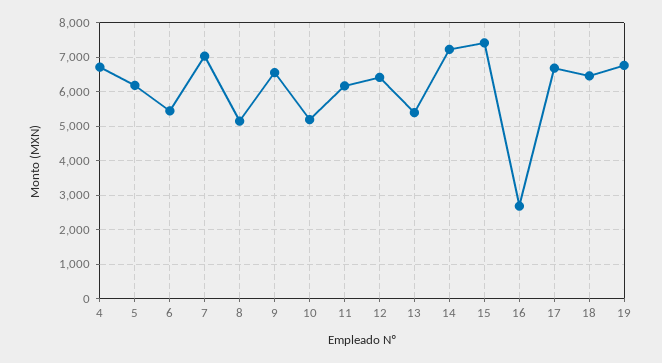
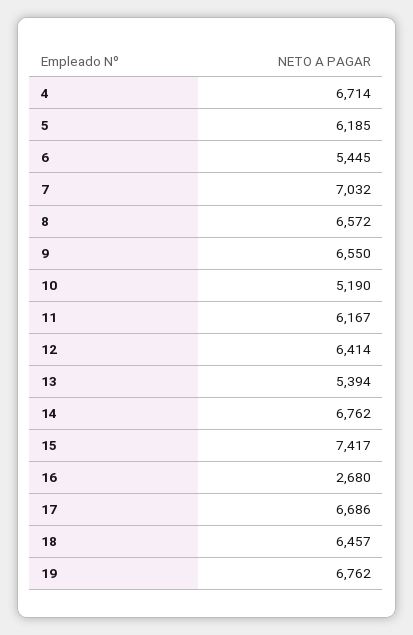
8: 5200 -> 6572
14: 7200 -> 6762

